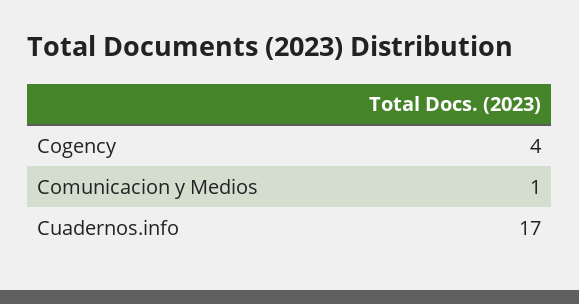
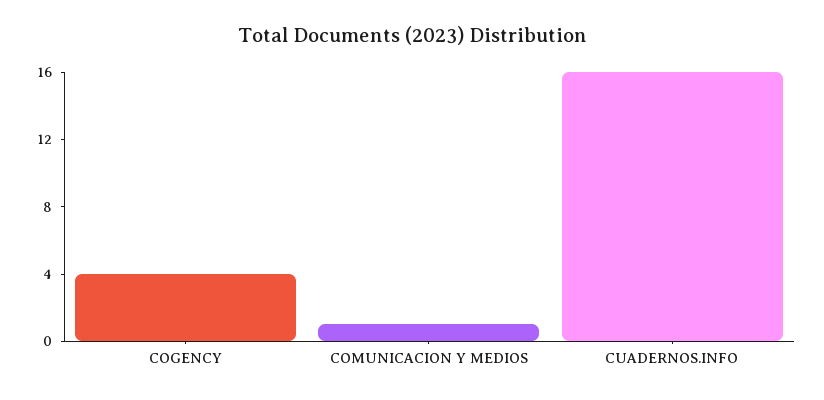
Cuadernos.info: 17 -> 16

